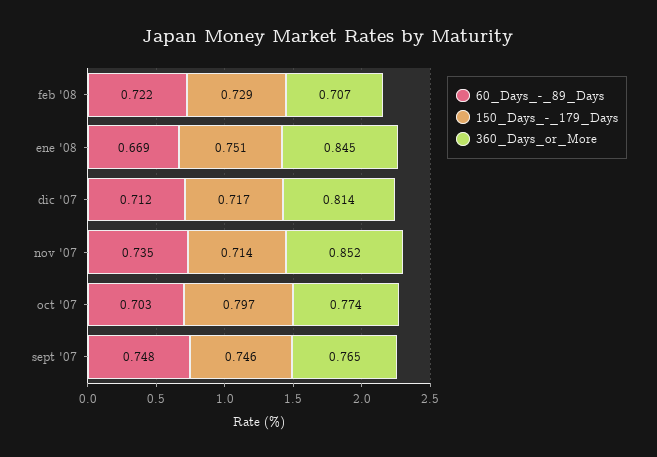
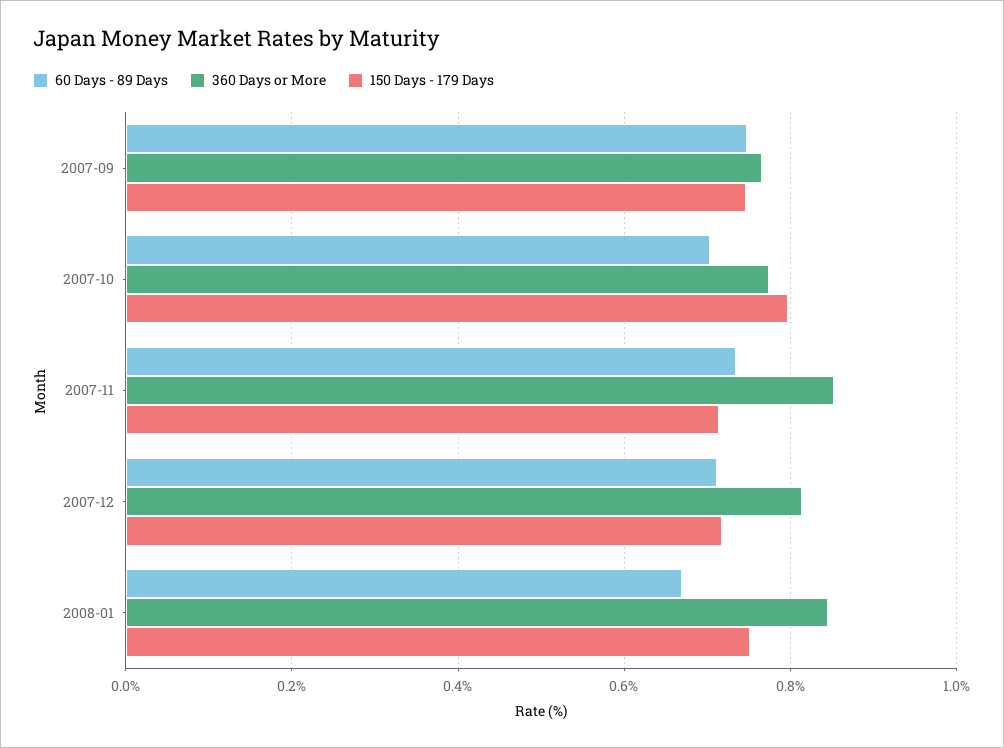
60_Days_-_89_Days, feb '08: 0.722 -> none
150_Days_-_179_Days, feb '08: 0.729 -> none
360_Days_or_More, feb '08: 0.707 -> none

